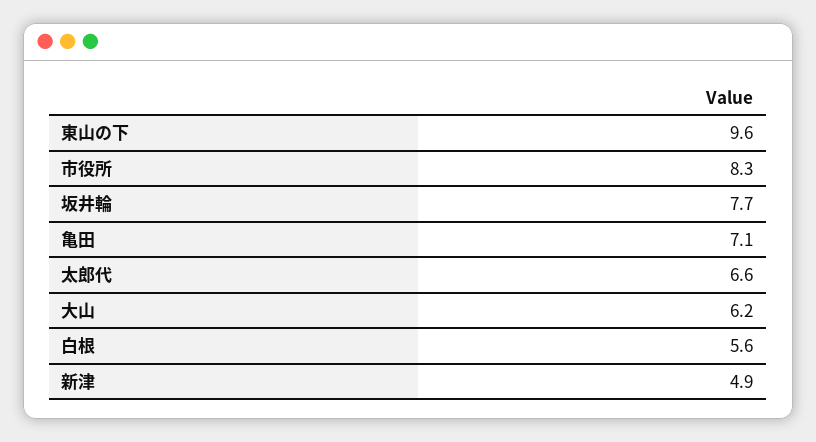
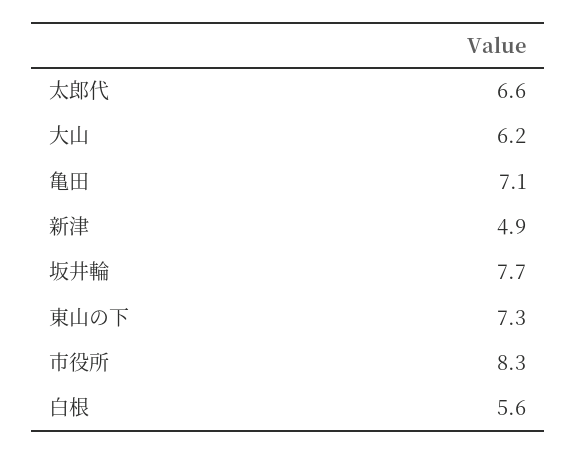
東山の下: 9.6 -> 7.3

